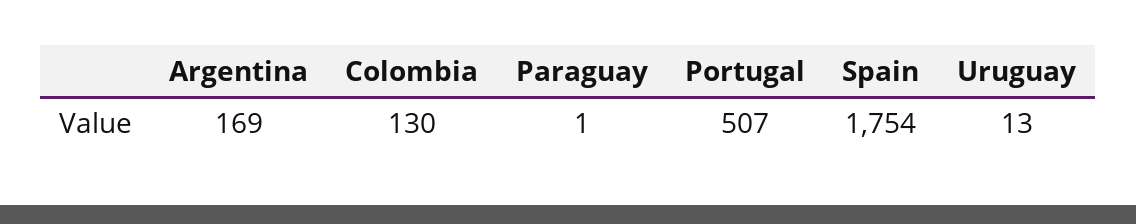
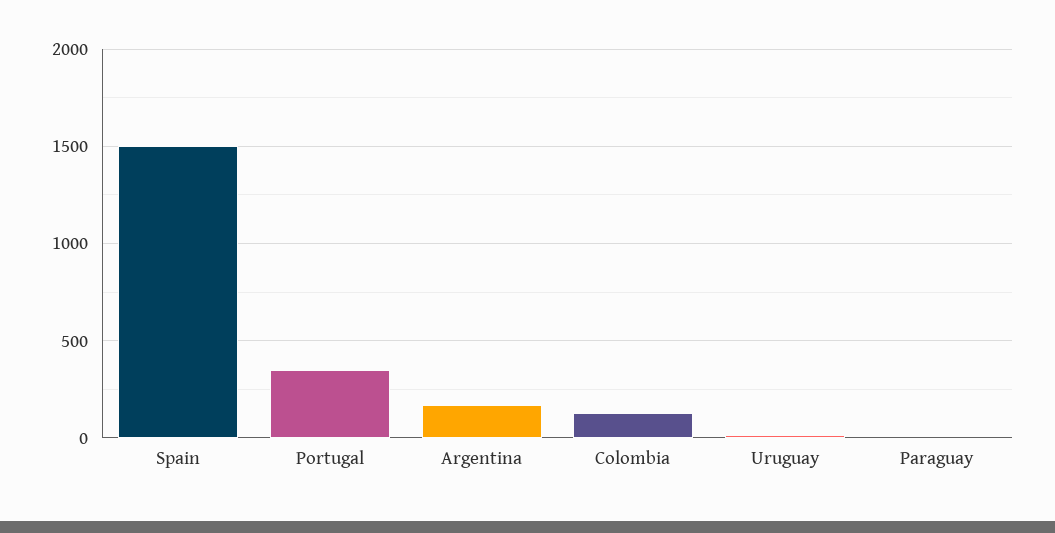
Portugal: 507 -> 350
Spain: 1754 -> 1500

